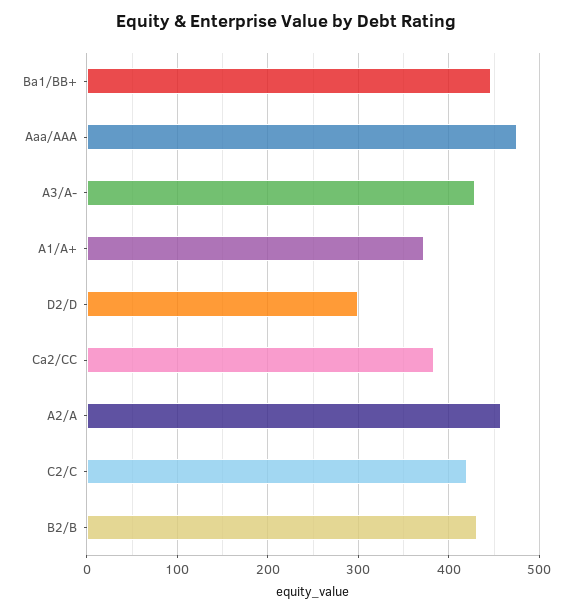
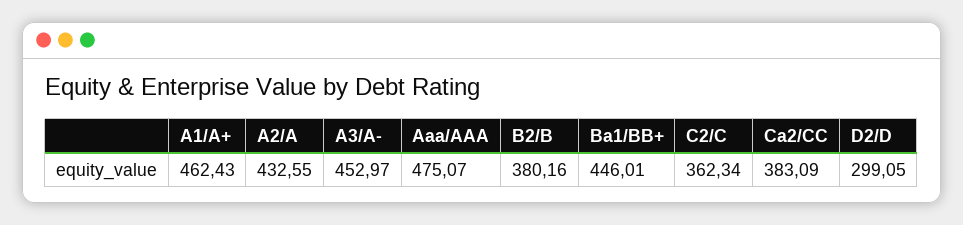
A3/A-: 430 -> 452.97
A1/A+: 370 -> 462.43
A2/A: 460 -> 432.55
C2/C: 420 -> 362.34
B2/B: 430 -> 380.16

